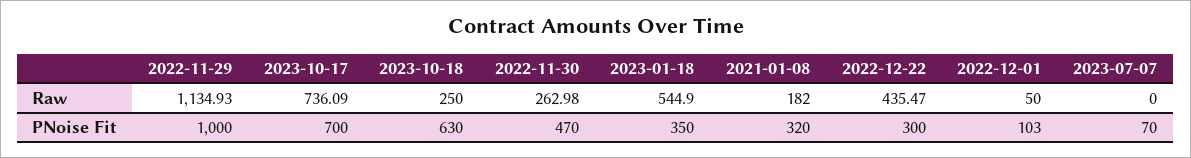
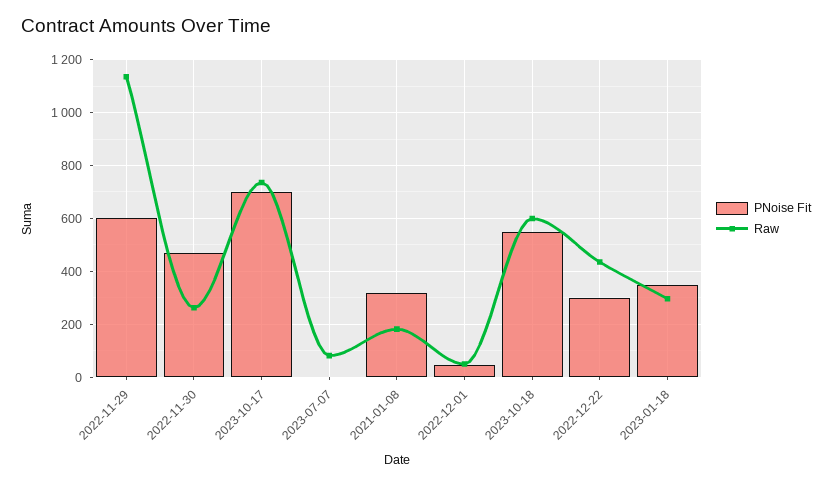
Raw, 2023-10-18: 250 -> 600
Raw, 2023-01-18: 544.9 -> 300
Raw, 2023-07-07: 0 -> 75
PNoise Fit, 2022-11-29: 1000 -> 600
PNoise Fit, 2023-10-18: 630 -> 550
PNoise Fit, 2022-12-01: 103 -> 50
PNoise Fit, 2023-07-07: 70 -> 0

